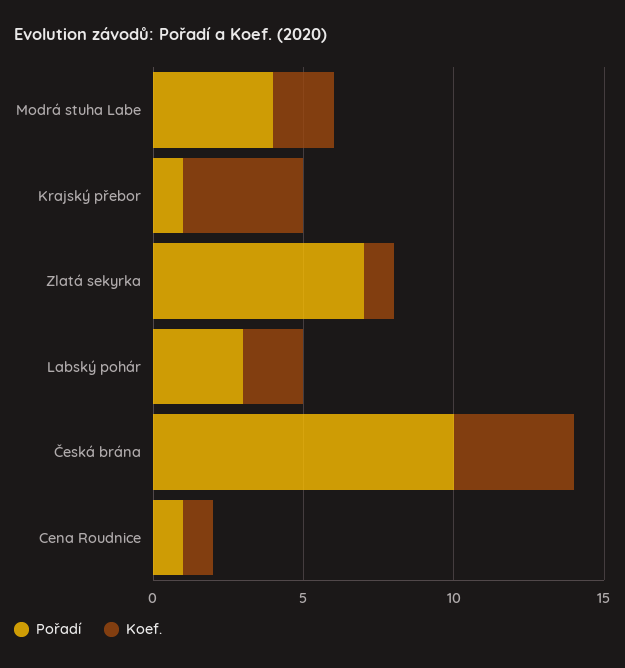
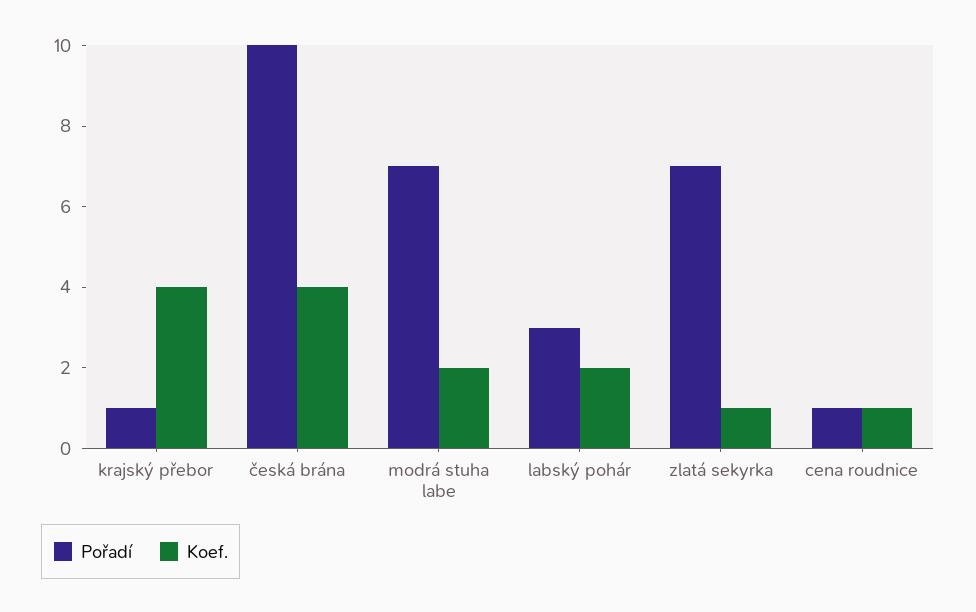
Pořadí, Modrá stuha Labe: 4 -> 7

